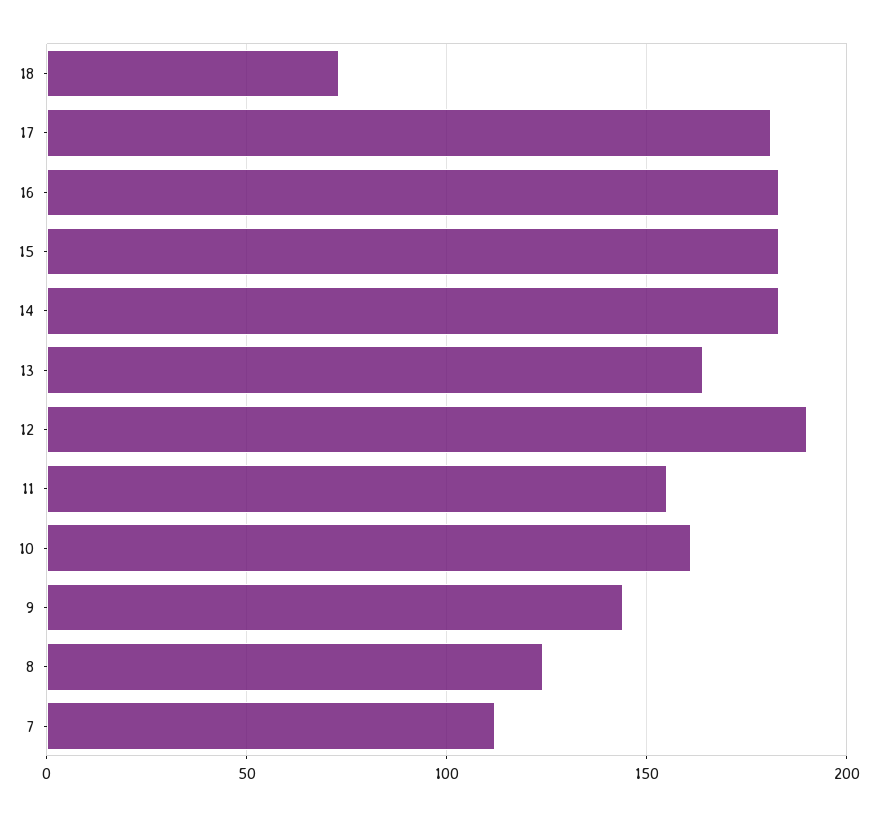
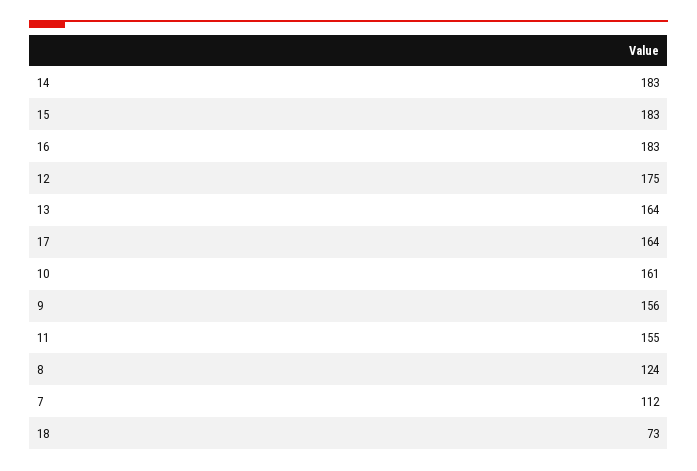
17: 180 -> 164
12: 190 -> 175
9: 145 -> 156

